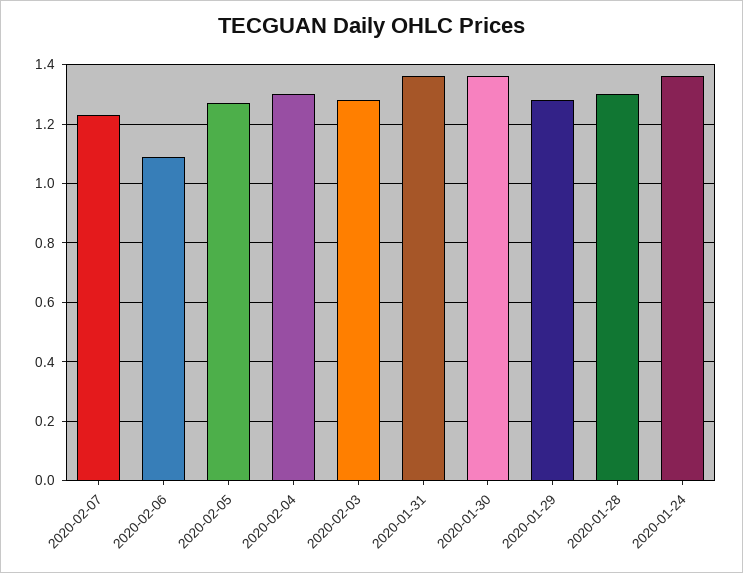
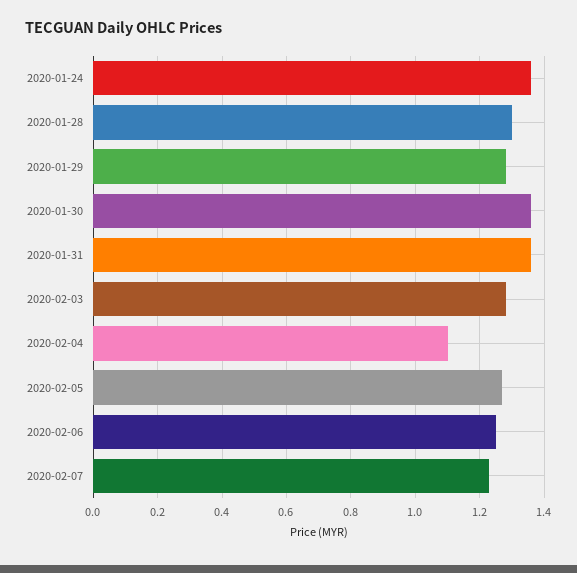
2020-02-06: 1.1 -> 1.25
2020-02-04: 1.3 -> 1.1

